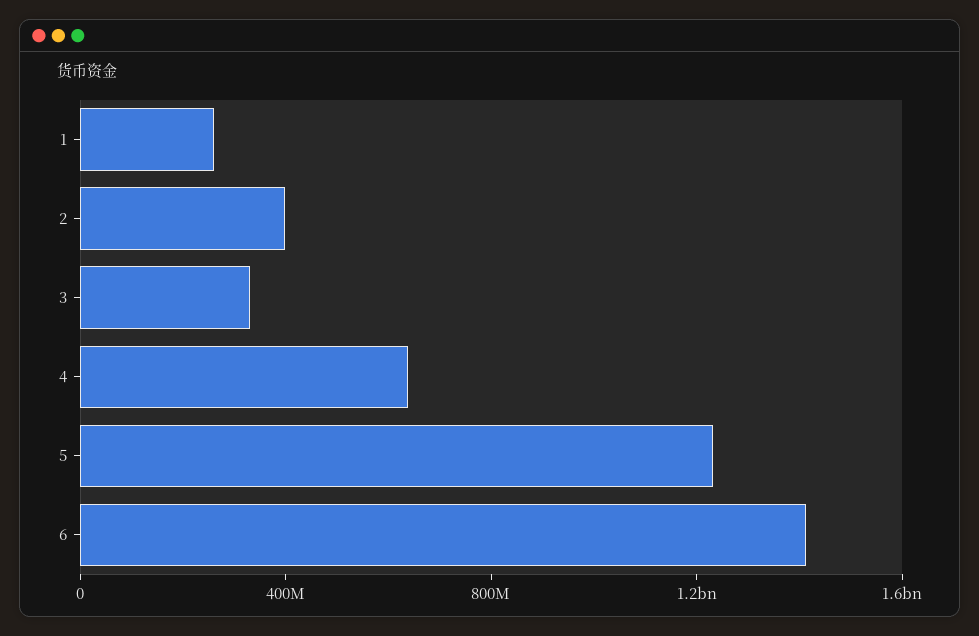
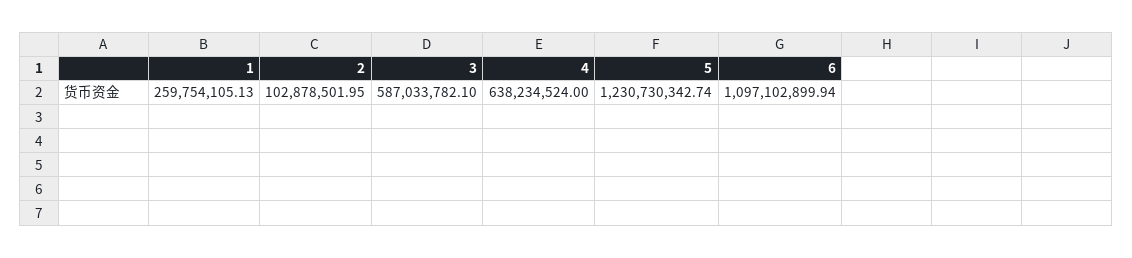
2: 400000000 -> 102878501.95
3: 300000000 -> 587033782.1
6: 1400000000 -> 1097102899.94

